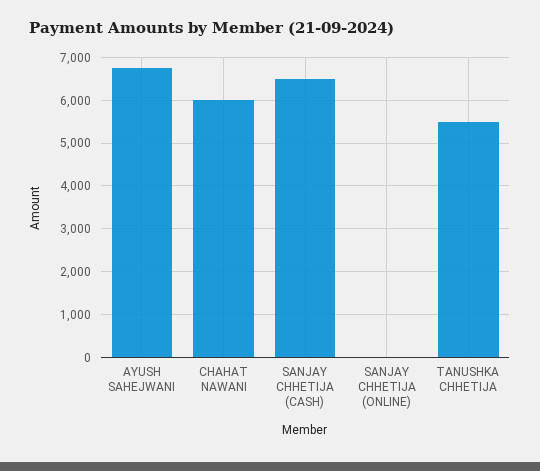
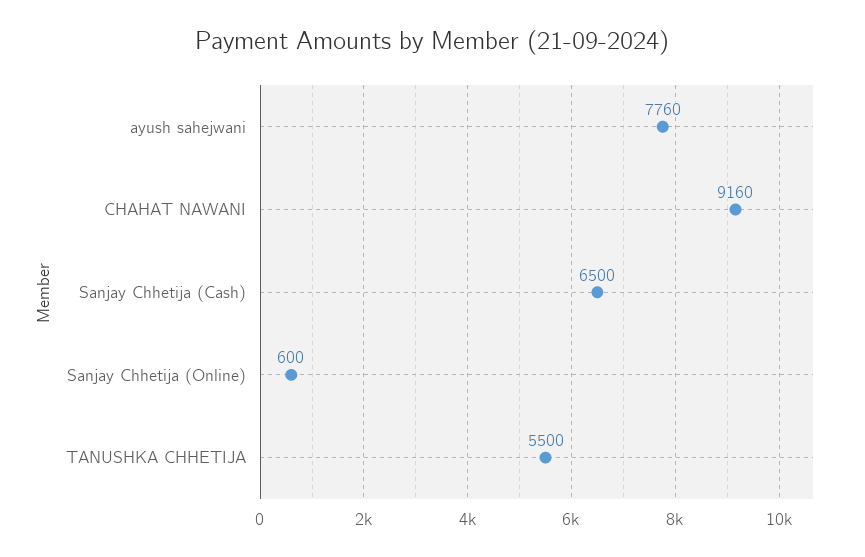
AYUSH SAHEJWANI: 6800 -> 7760
CHAHAT NAWANI: 6000 -> 9160
SANJAY CHHETIJA (ONLINE): 0 -> 600

